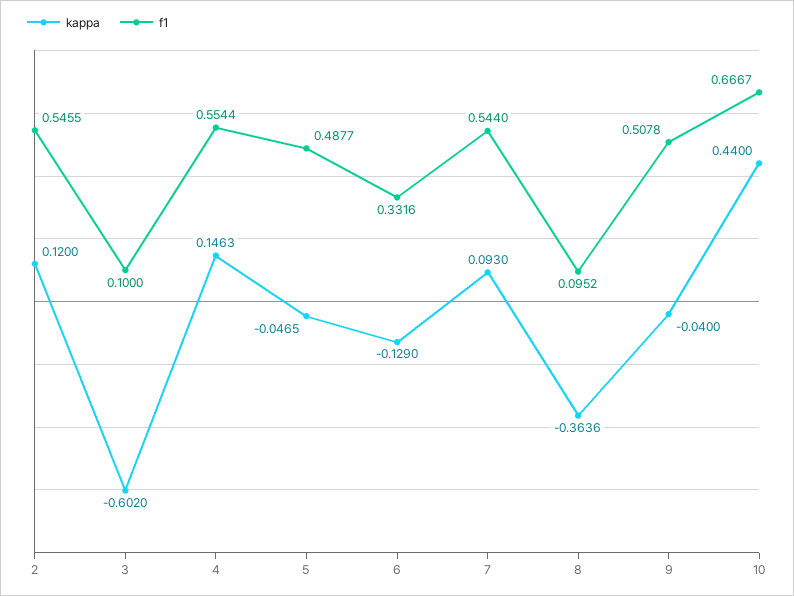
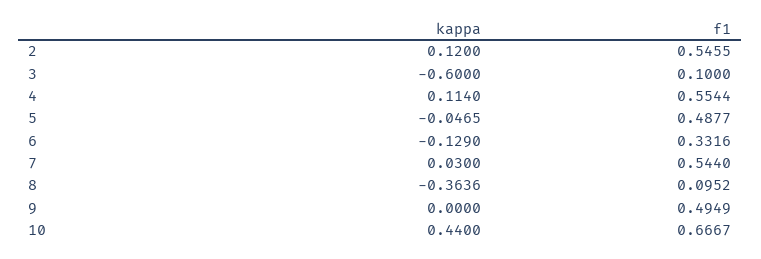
kappa, 3: -0.602 -> -0.6
kappa, 4: 0.1463 -> 0.114
kappa, 7: 0.093 -> 0.03
kappa, 9: -0.04 -> 0
f1, 9: 0.5078 -> 0.4949

